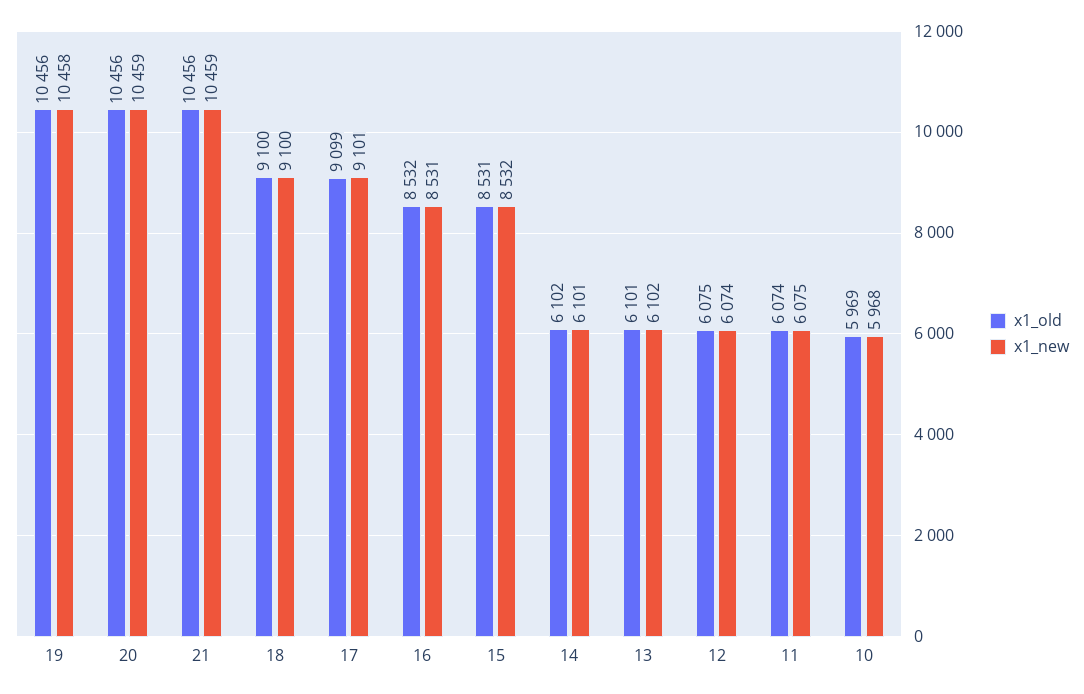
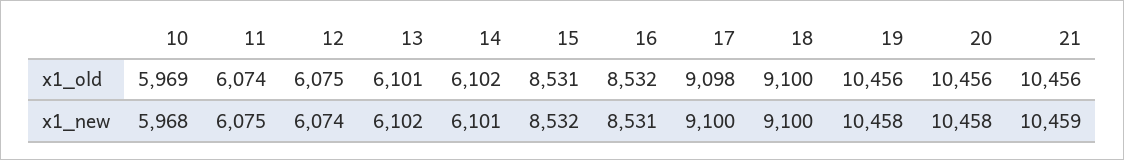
x1_new, 20: 10459 -> 10458
x1_old, 17: 9099 -> 9098
x1_new, 17: 9101 -> 9100

